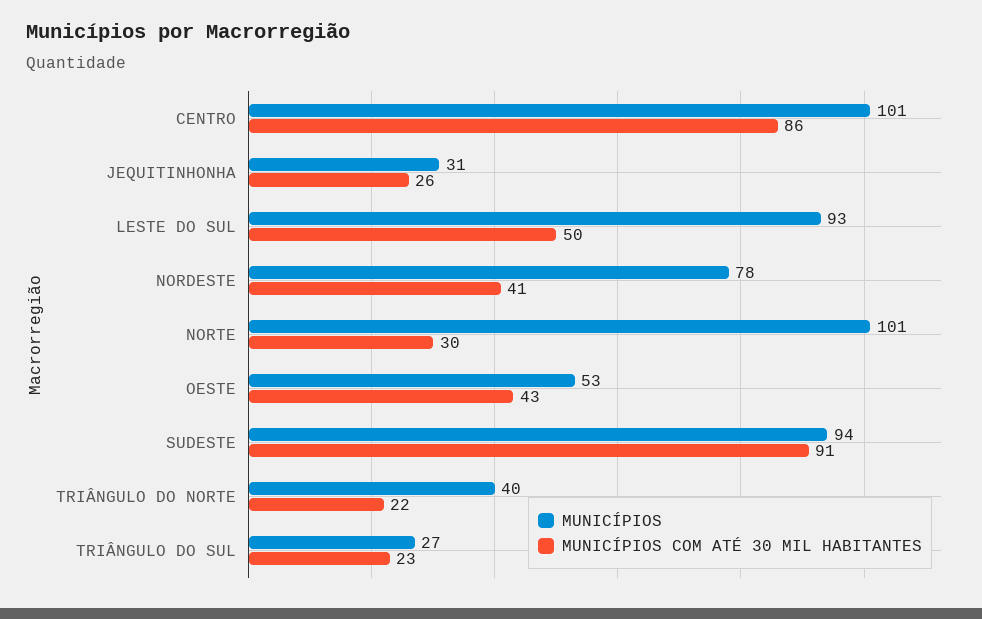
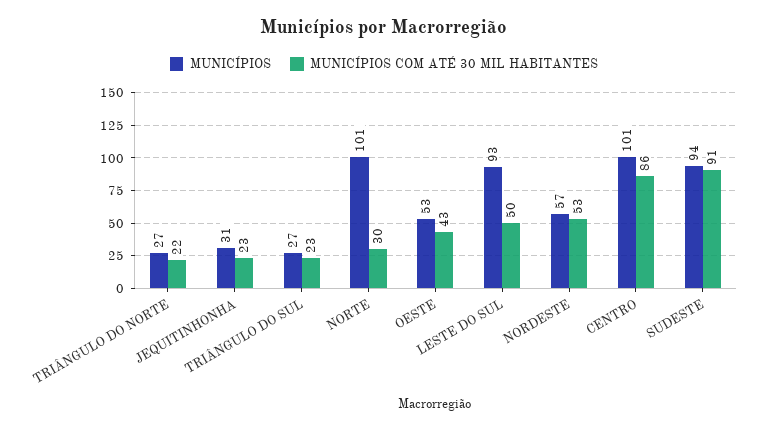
MUNICÍPIOS COM ATÉ 30 MIL HABITANTES, JEQUITINHONHA: 26 -> 23
MUNICÍPIOS, NORDESTE: 78 -> 57
MUNICÍPIOS COM ATÉ 30 MIL HABITANTES, NORDESTE: 41 -> 53
MUNICÍPIOS, TRIÂNGULO DO NORTE: 40 -> 27

